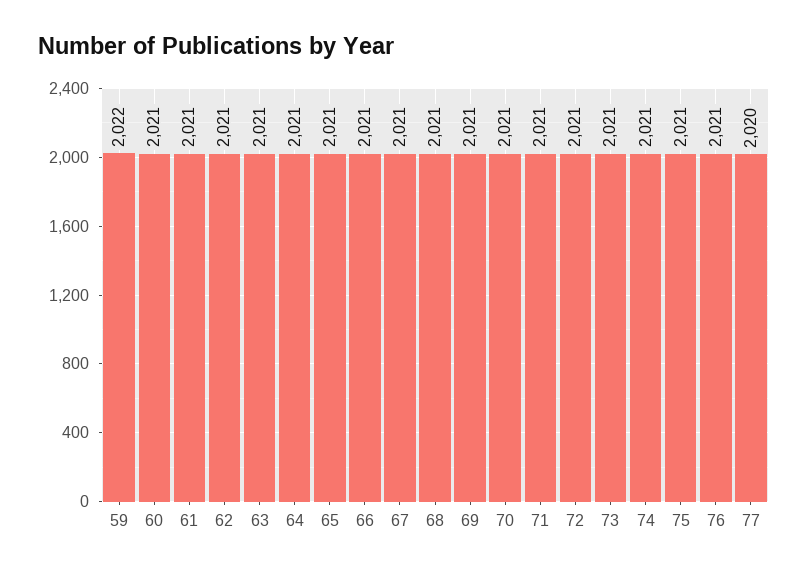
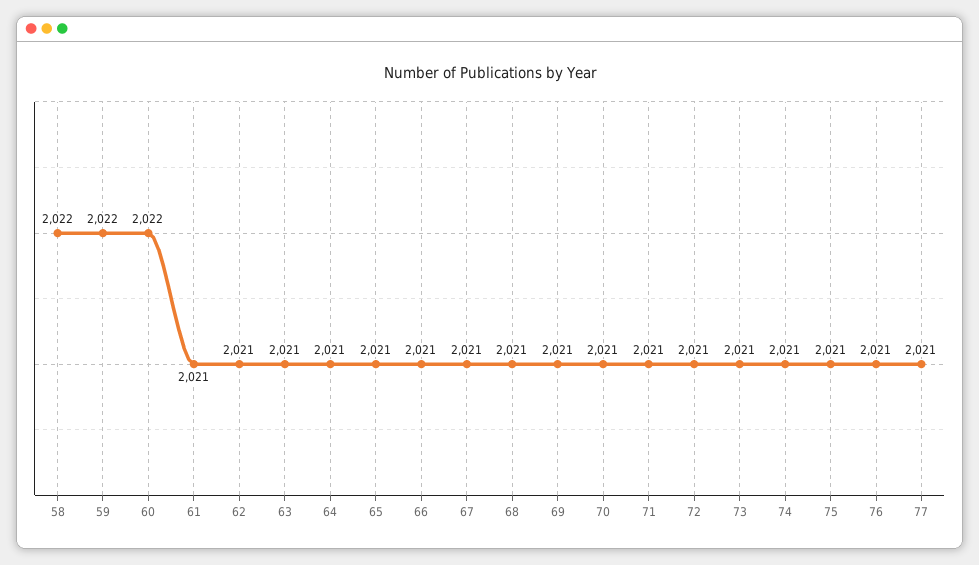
60: 2021 -> 2022
77: 2020 -> 2021
58: none -> 2022

